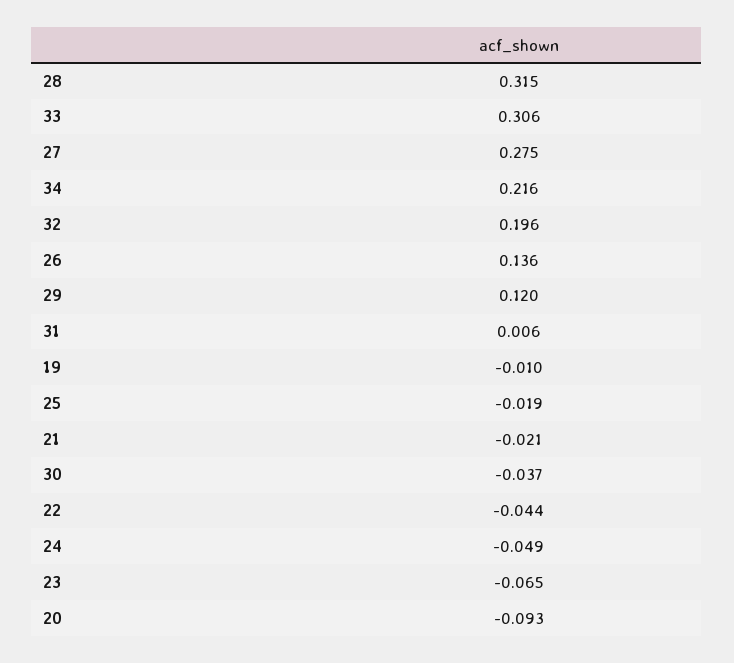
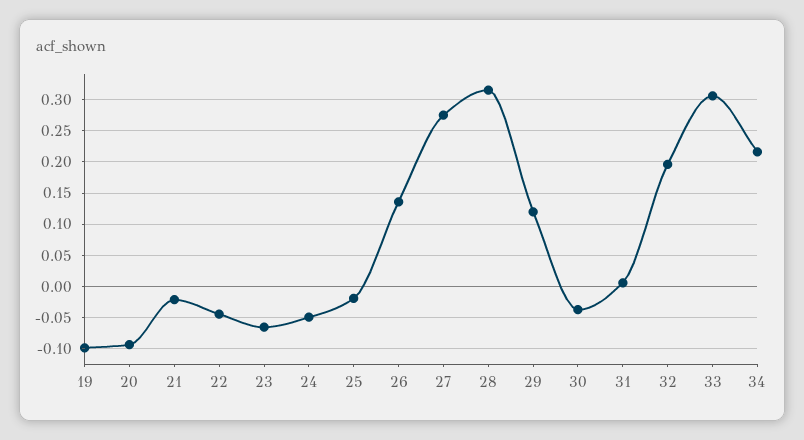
19: -0.01 -> -0.1

